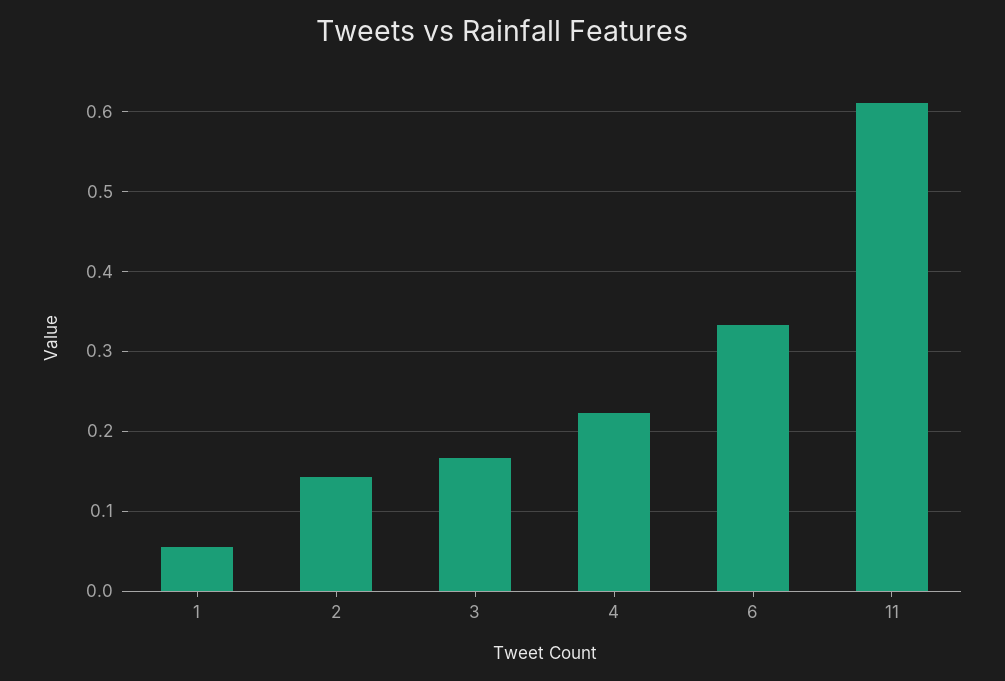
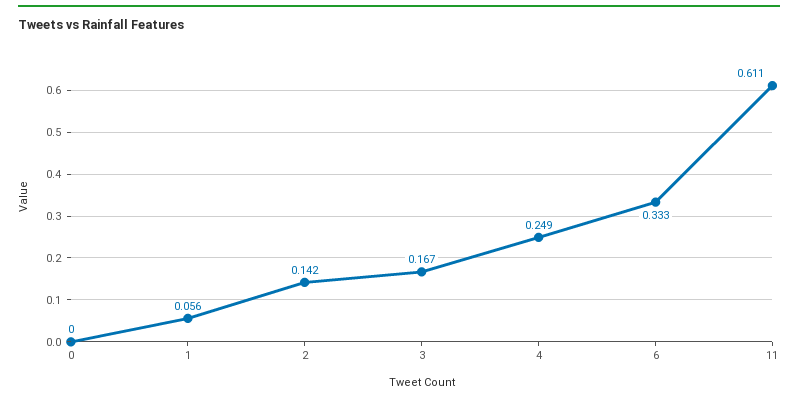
4: 0.22 -> 0.249
0: none -> 0

